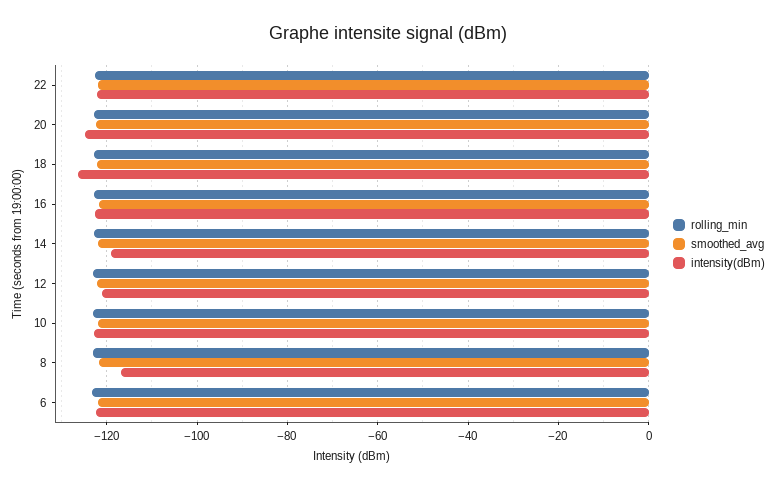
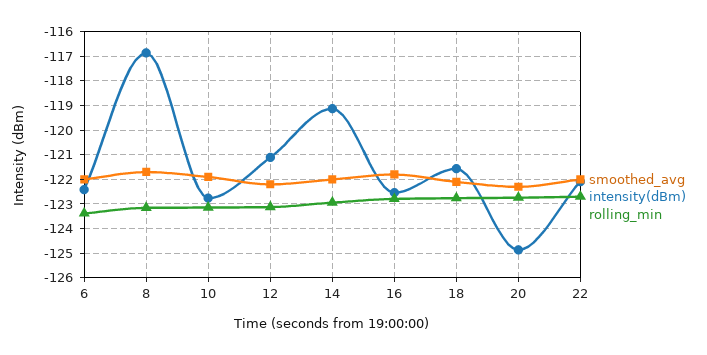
intensity(dBm), 18: -126 -> -121.5

